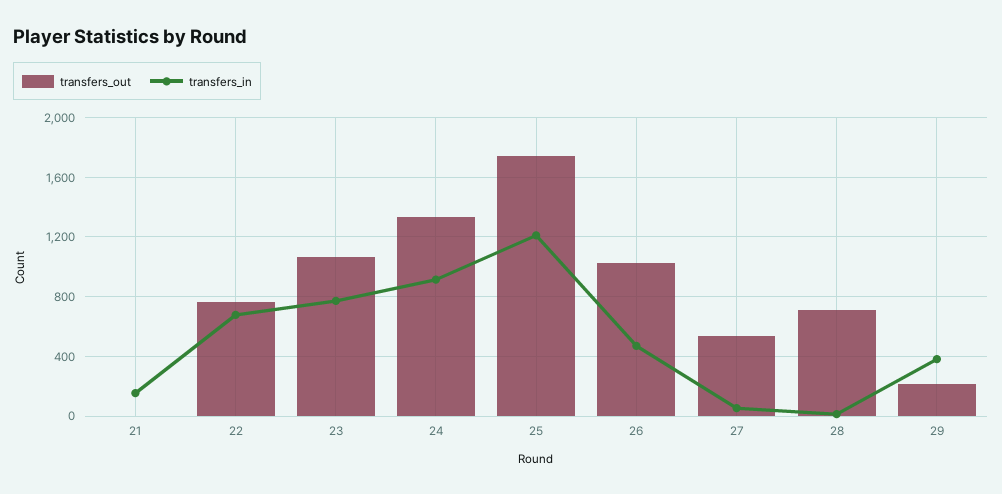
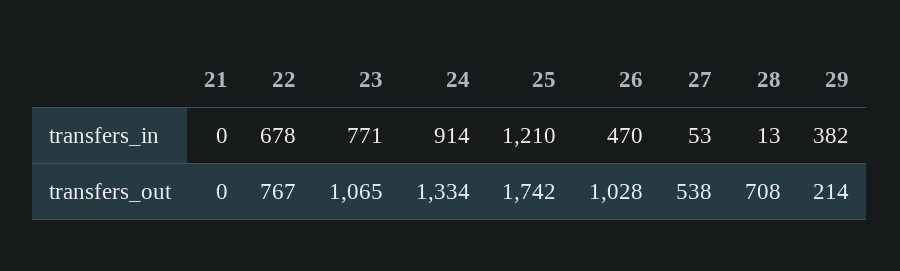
transfers_in, 21: 150 -> 0

